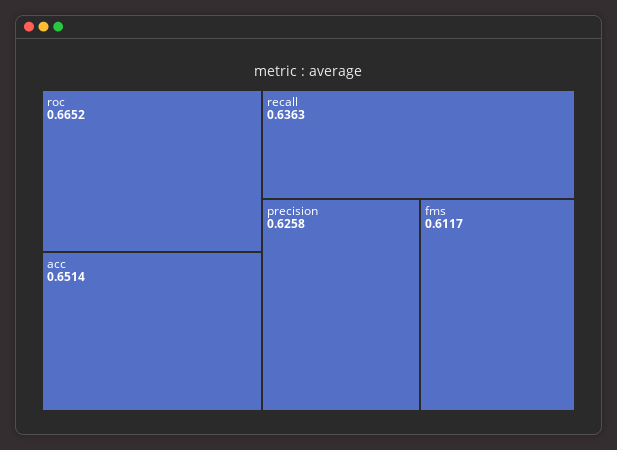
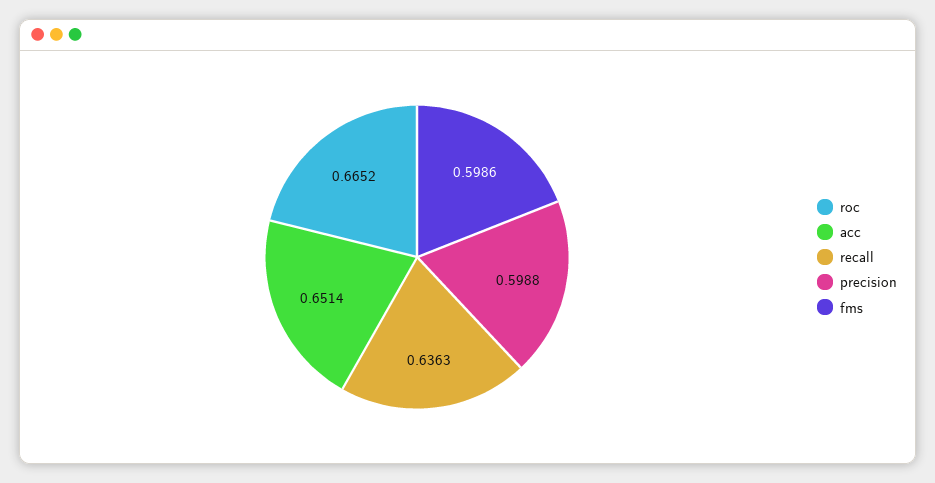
precision: 0.6258 -> 0.5988
fms: 0.6117 -> 0.5986

